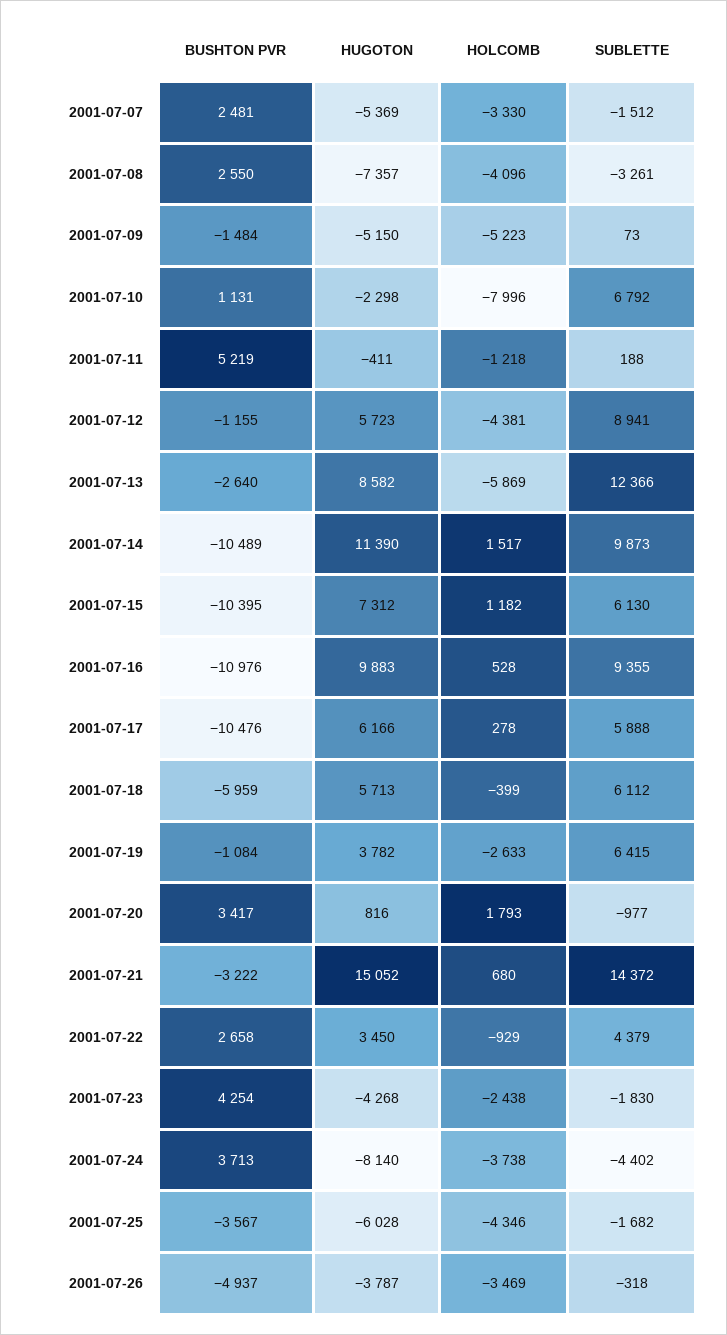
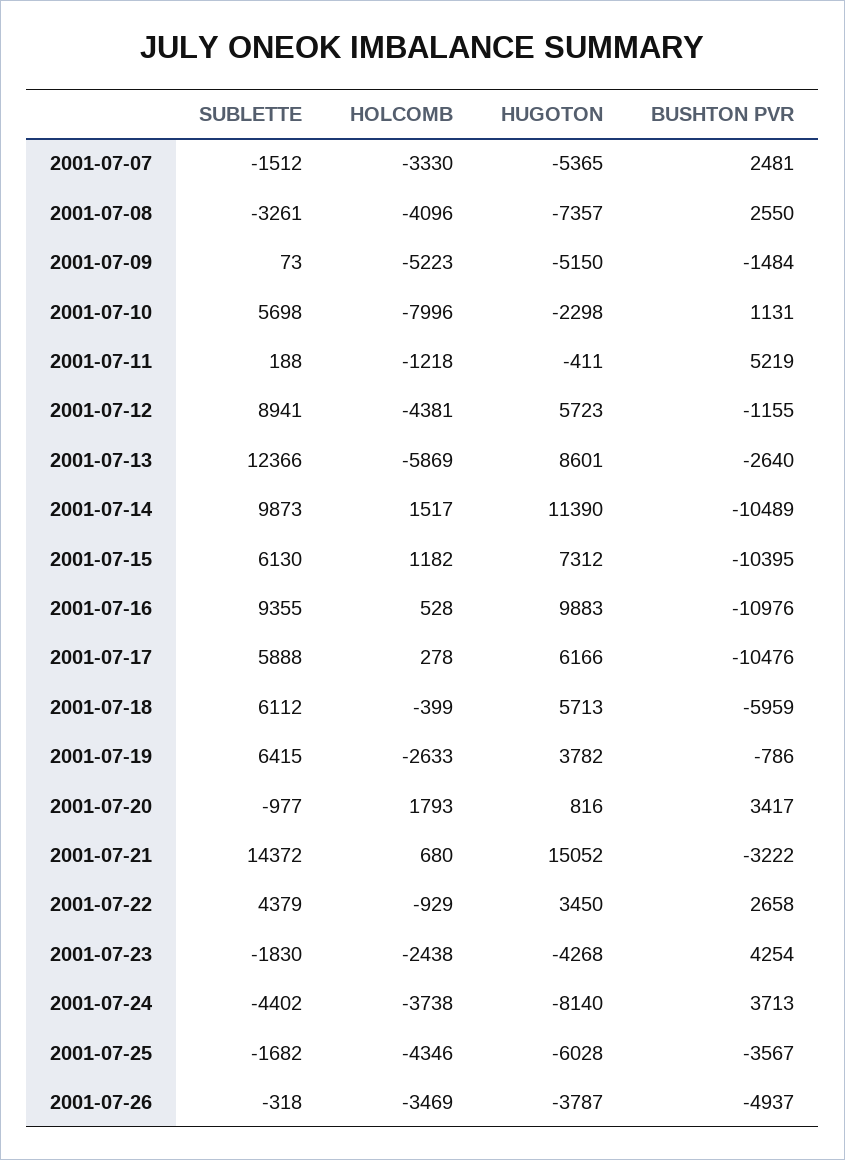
HUGOTON, 2001-07-07: -5369 -> -5365
SUBLETTE, 2001-07-10: 6792 -> 5698
HUGOTON, 2001-07-13: 8582 -> 8601
BUSHTON PVR, 2001-07-19: -1084 -> -786

